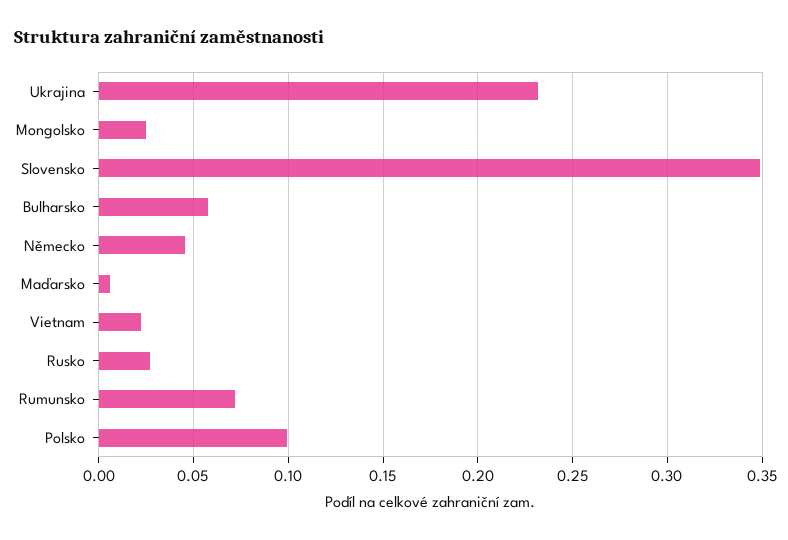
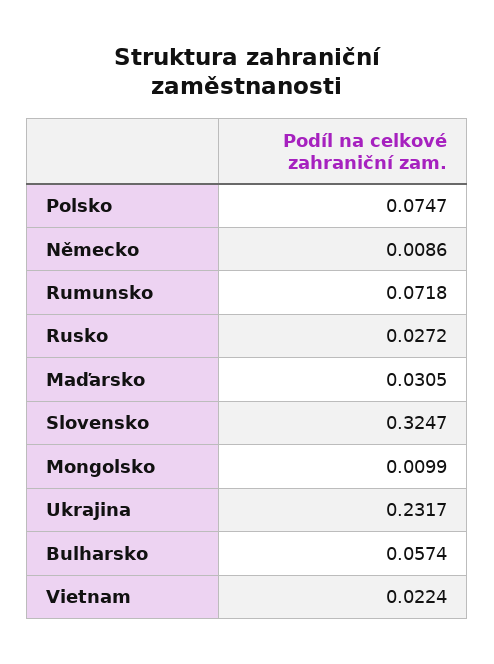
Mongolsko: 0.025 -> 0.0099
Slovensko: 0.35 -> 0.3247
Německo: 0.045 -> 0.0086
Maďarsko: 0.005 -> 0.0305
Polsko: 0.1 -> 0.0747

